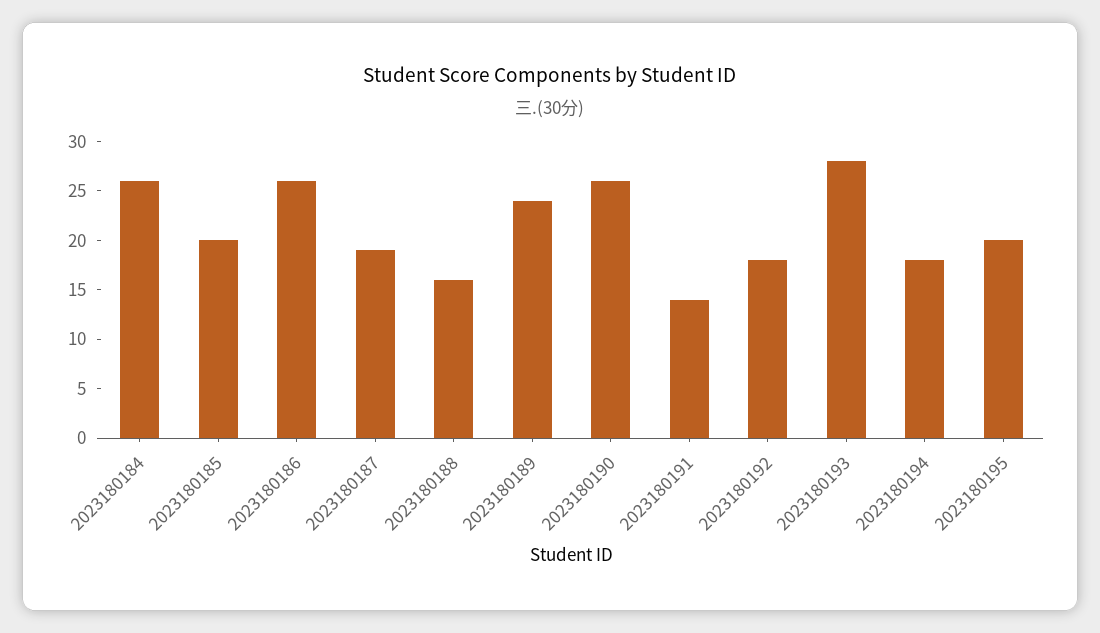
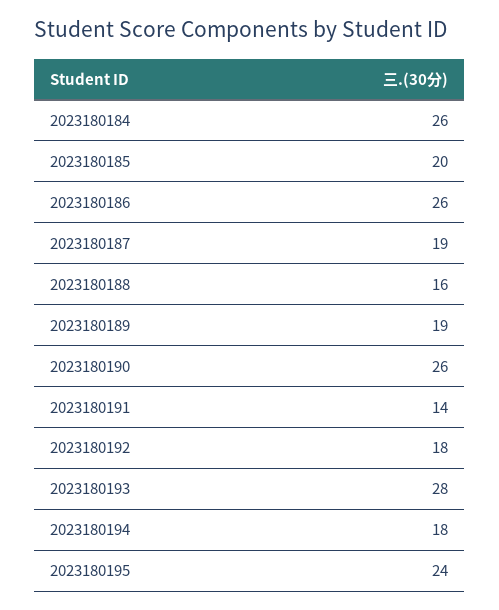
2023180189: 24 -> 19
2023180195: 20 -> 24

